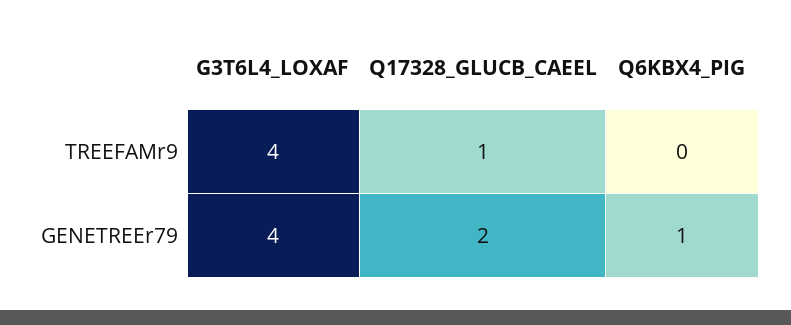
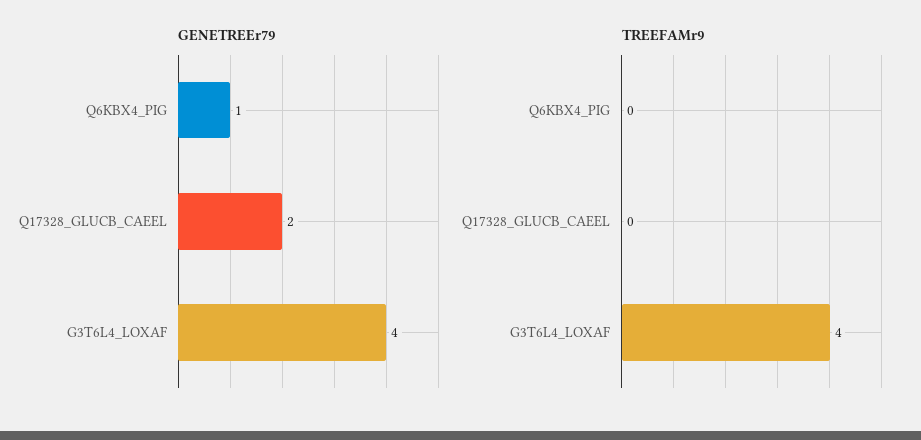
TREEFAMr9, Q17328_GLUCB_CAEEL: 1 -> 0

